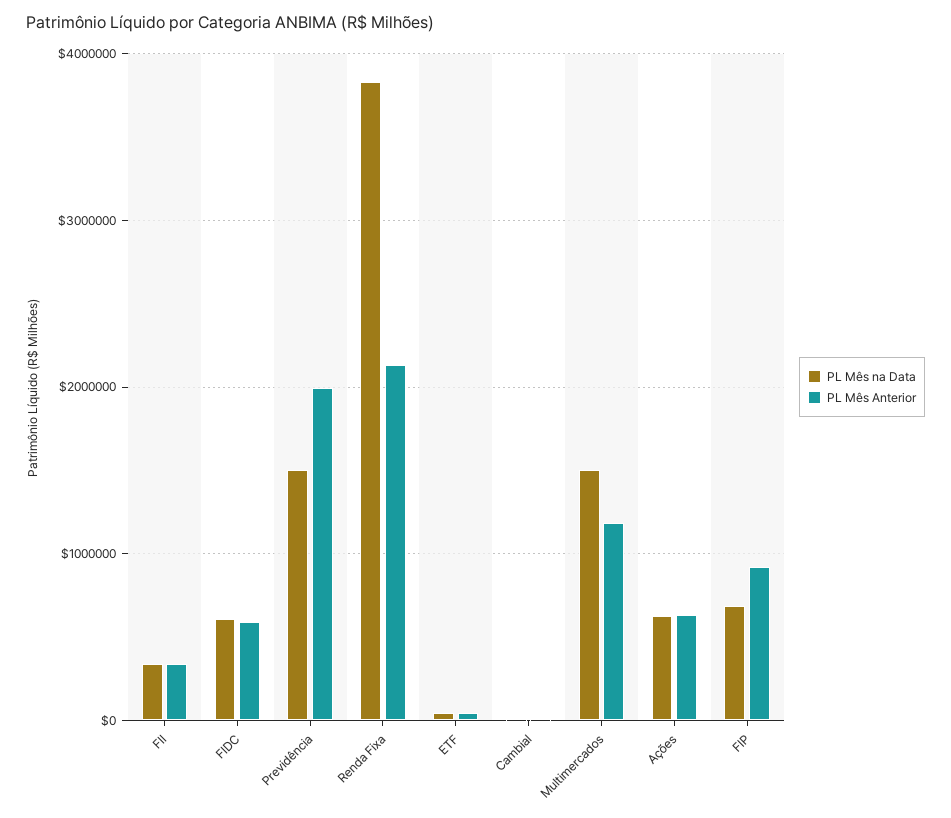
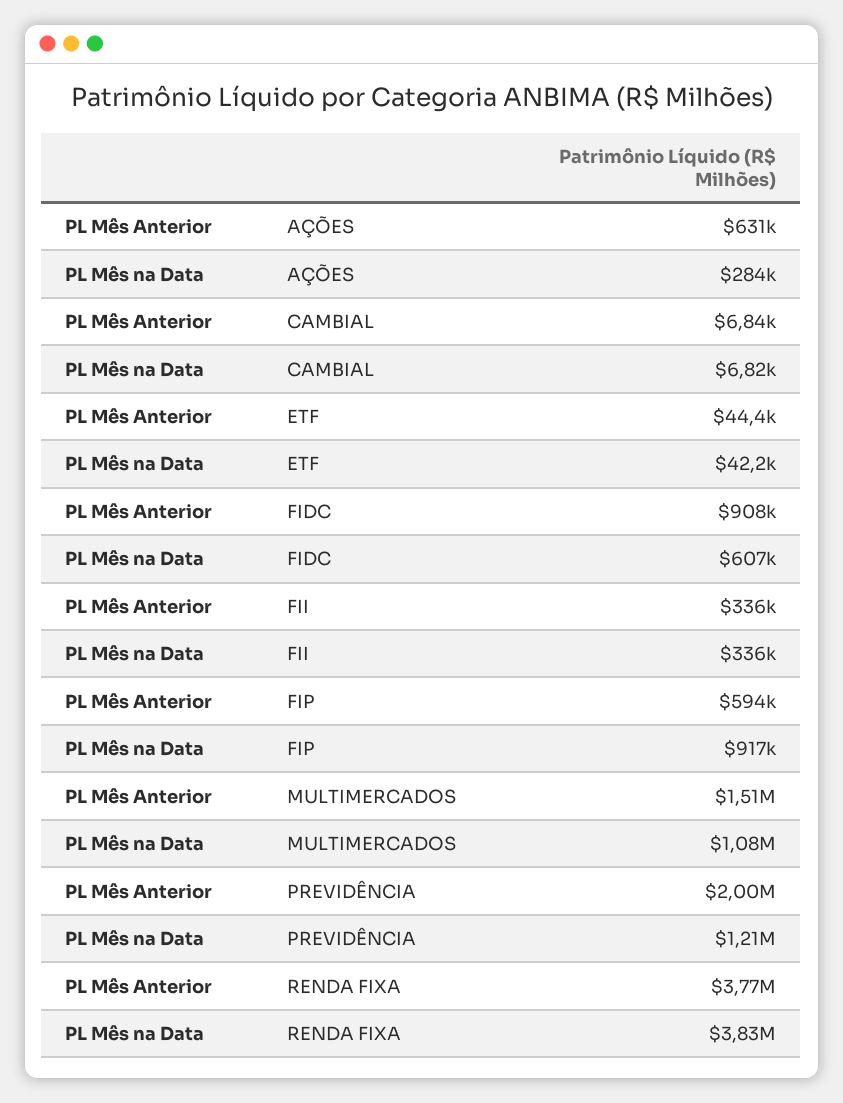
PL Mês Anterior, FIDC: 600000 -> 908000
PL Mês na Data, Previdência: 1500000 -> 1210000
PL Mês Anterior, Renda Fixa: 2100000 -> 3770000
PL Mês na Data, Multimercados: 1500000 -> 1080000
PL Mês Anterior, Multimercados: 1200000 -> 1510000
PL Mês na Data, Ações: 600000 -> 284000
PL Mês na Data, FIP: 700000 -> 917000
PL Mês Anterior, FIP: 900000 -> 594000

